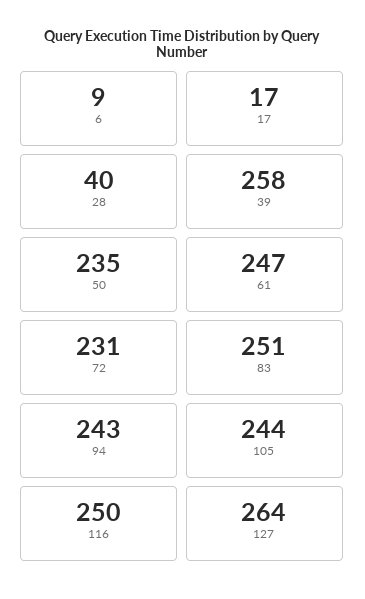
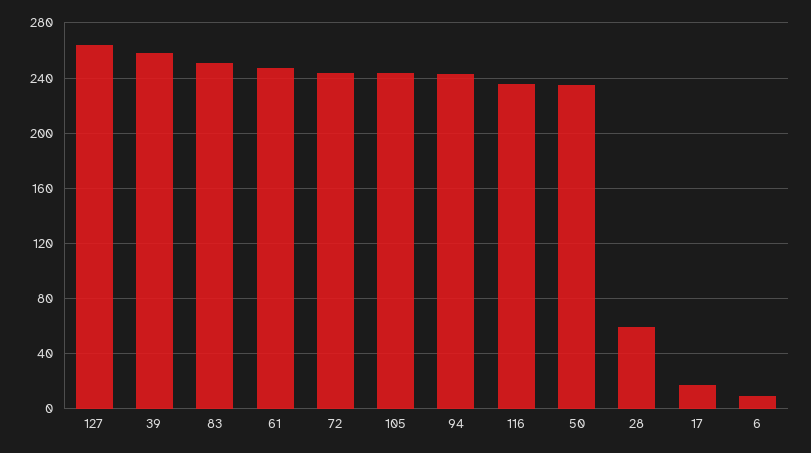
28: 40 -> 60
72: 231 -> 245
116: 250 -> 235

